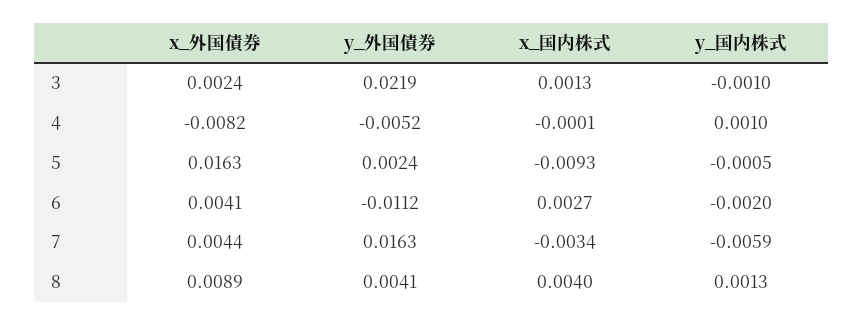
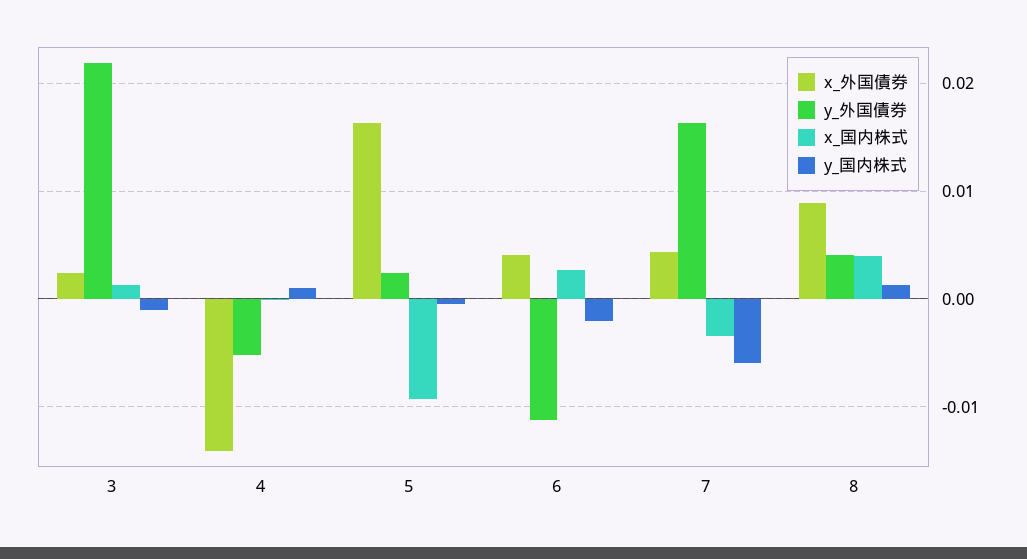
x_外国債券, 4: -0.0082 -> -0.014

